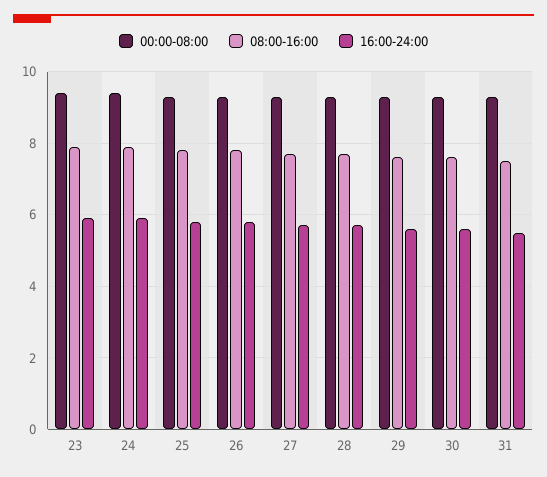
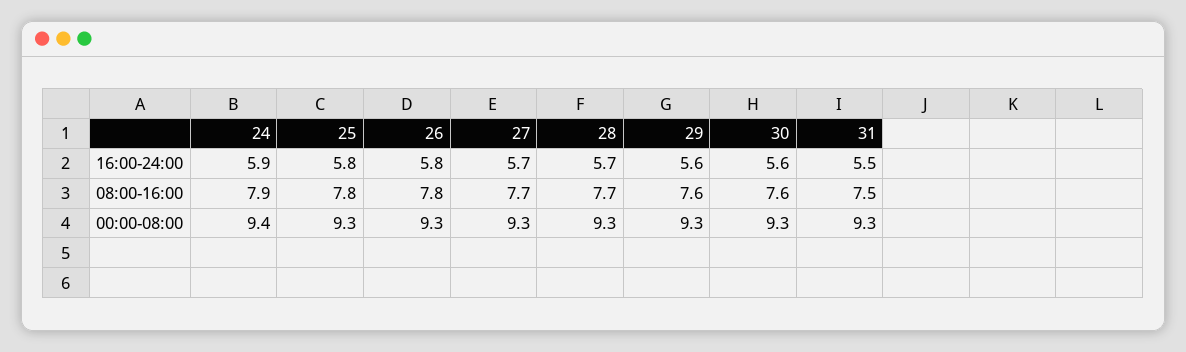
00:00-08:00, 23: 9.5 -> none
08:00-16:00, 23: 8 -> none
16:00-24:00, 23: 6 -> none

